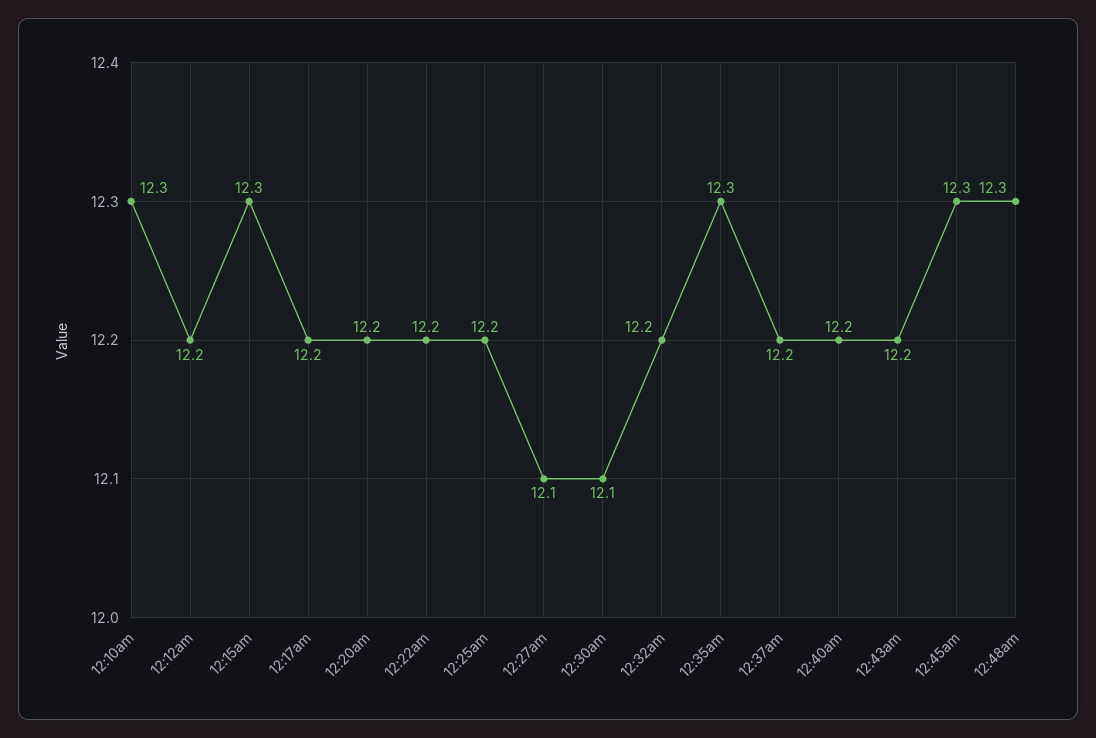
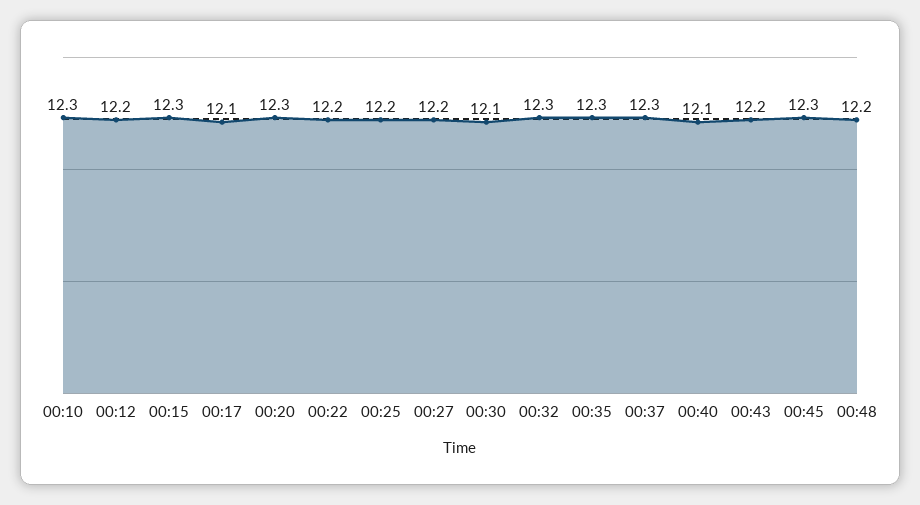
12:17am: 12.2 -> 12.1
12:20am: 12.2 -> 12.3
12:27am: 12.1 -> 12.2
12:32am: 12.2 -> 12.3
12:37am: 12.2 -> 12.3
12:40am: 12.2 -> 12.1
12:48am: 12.3 -> 12.2

